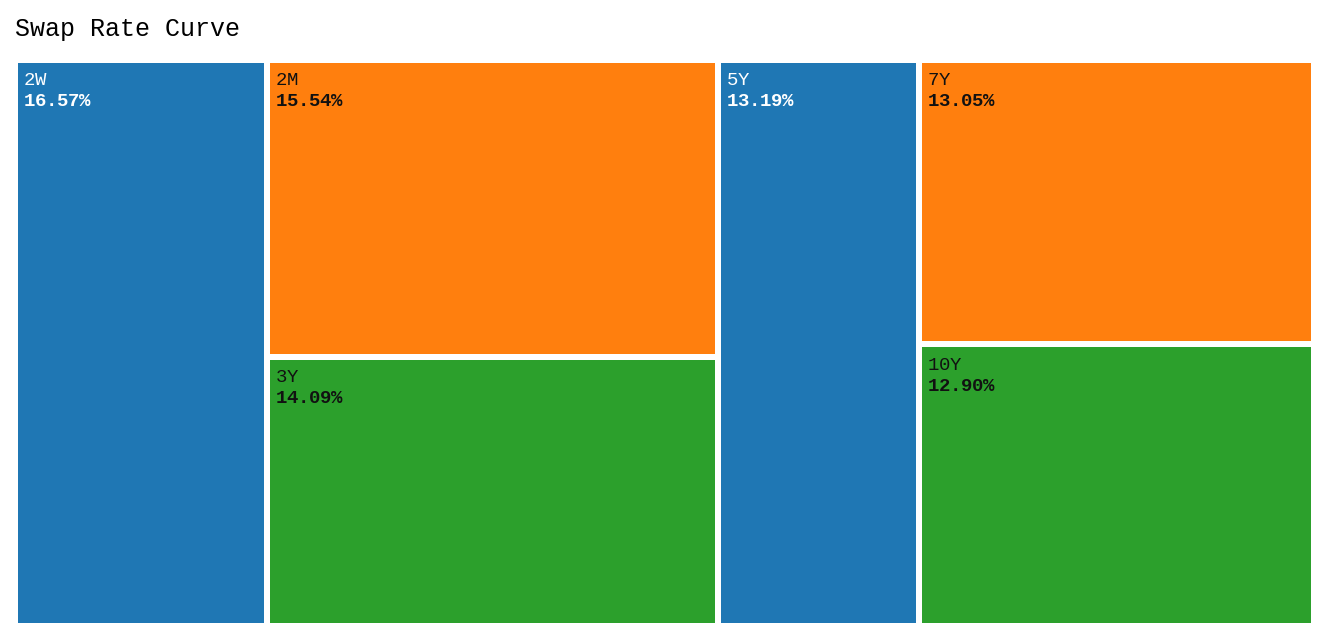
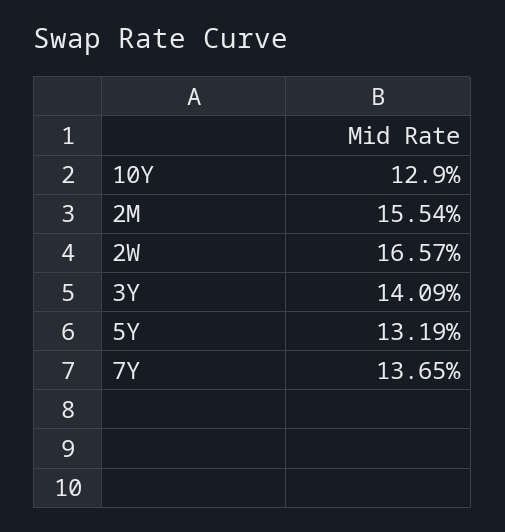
7Y: 13.05 -> 13.65

